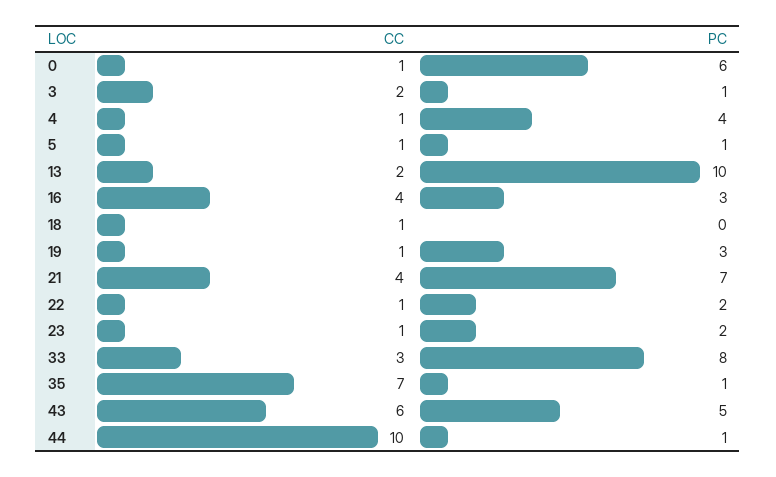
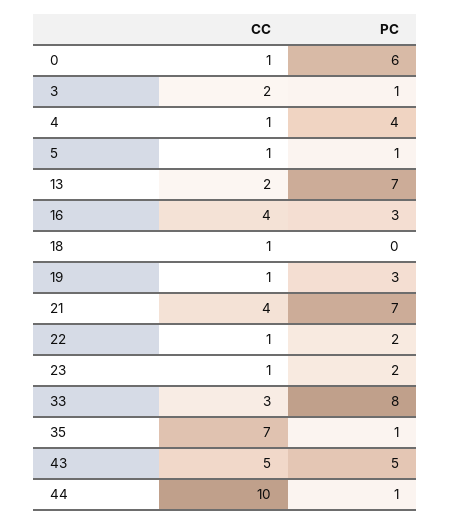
PC, 13: 10 -> 7
CC, 43: 6 -> 5

